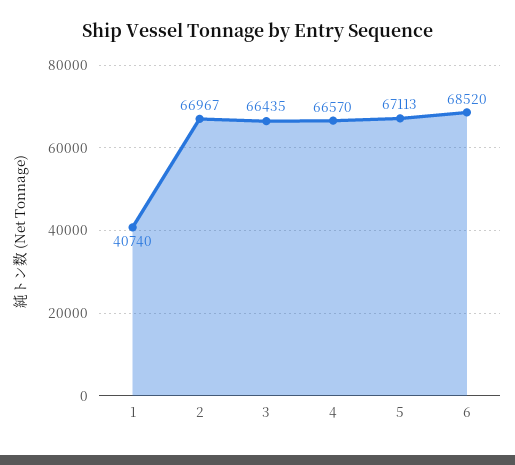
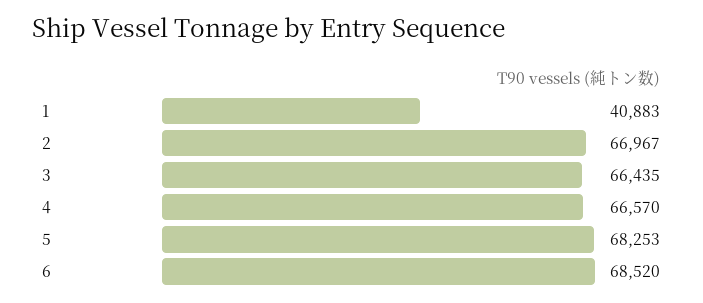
1: 40740 -> 40883
5: 67113 -> 68253

